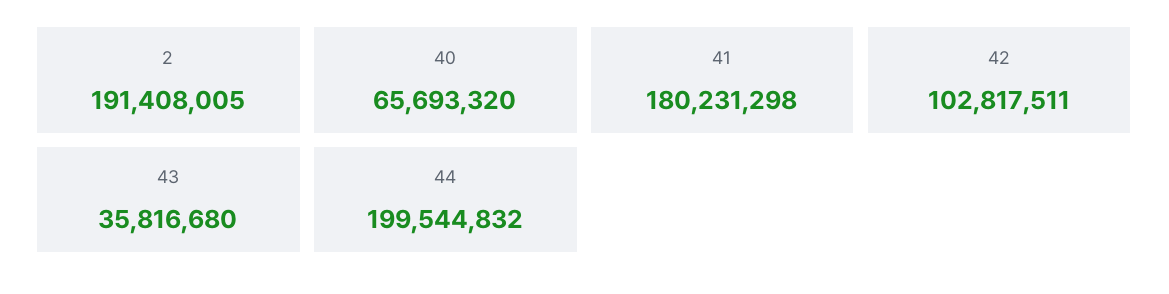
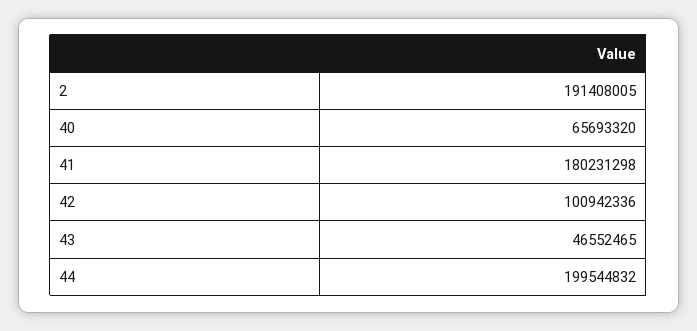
42: 102817511 -> 100942336
43: 35816680 -> 46552465

